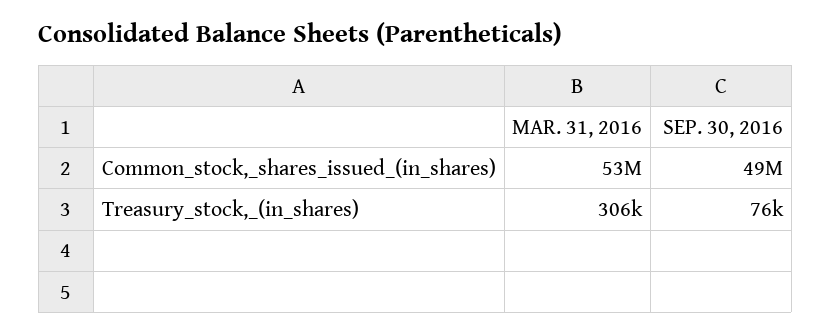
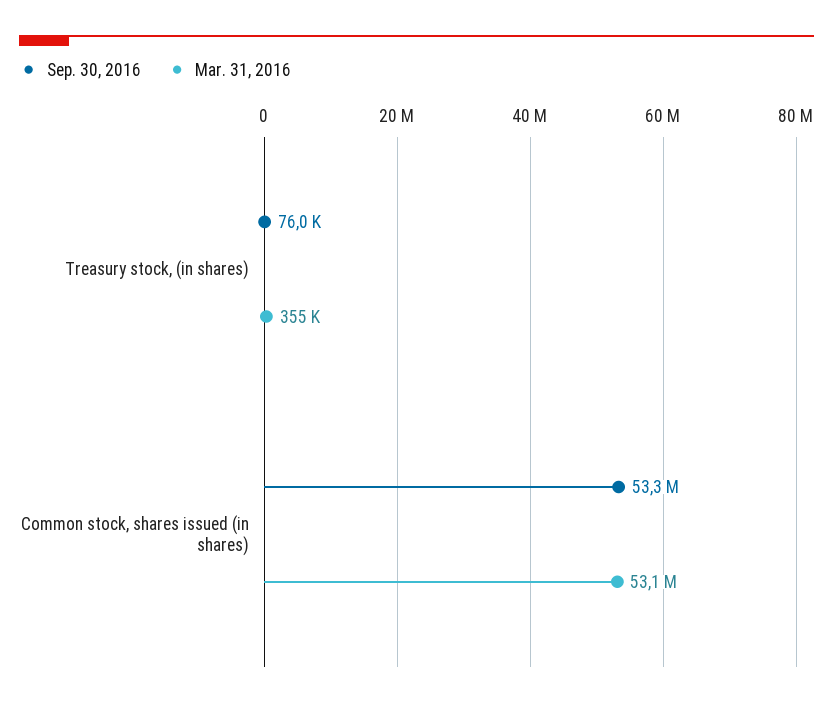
SEP. 30, 2016, Common_stock,_shares_issued_(in_shares): 49000000 -> 53300000
MAR. 31, 2016, Treasury_stock,_(in_shares): 306000 -> 355000

